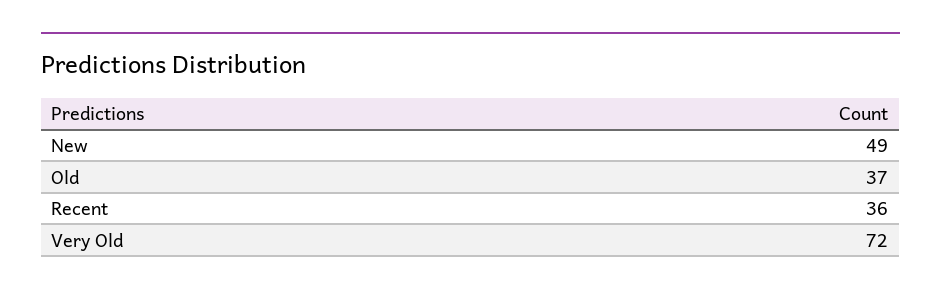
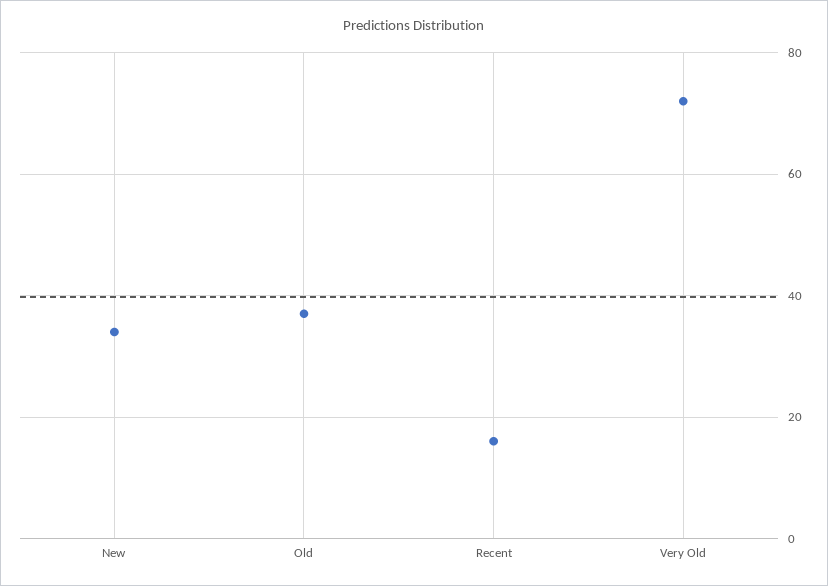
New: 49 -> 35
Recent: 36 -> 15

